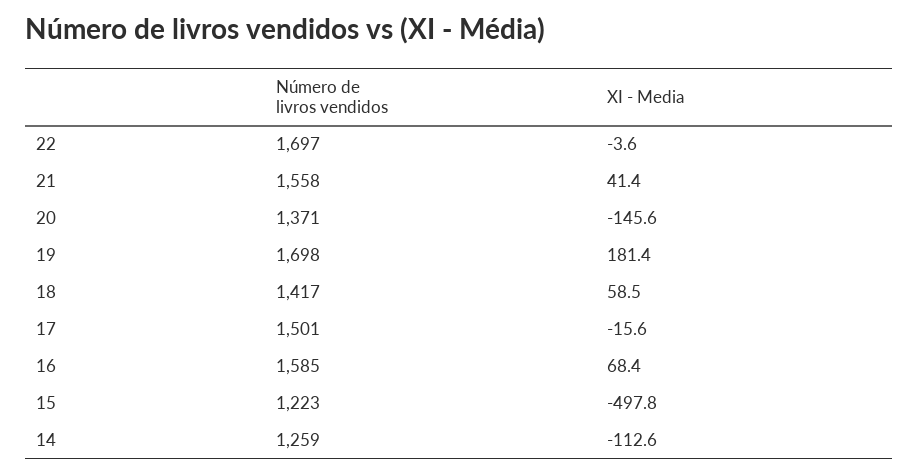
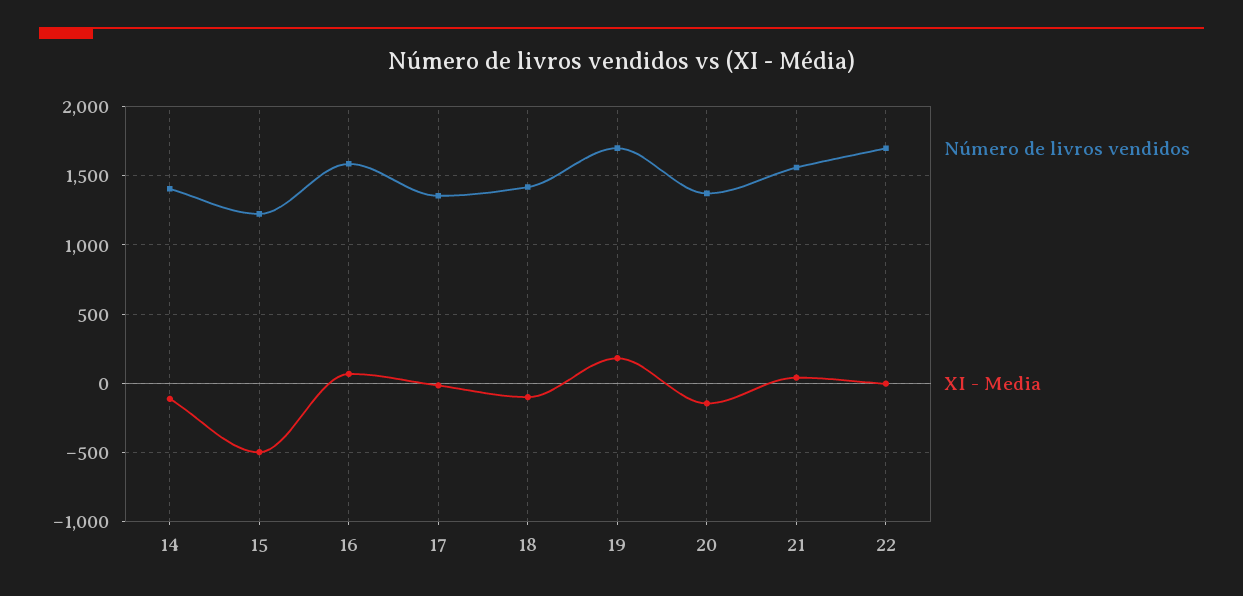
XI - Media, 18: 58.5 -> -100
Número de livros vendidos, 17: 1501 -> 1350
Número de livros vendidos, 14: 1259 -> 1400

